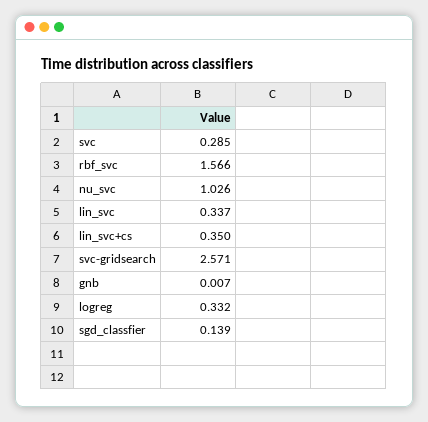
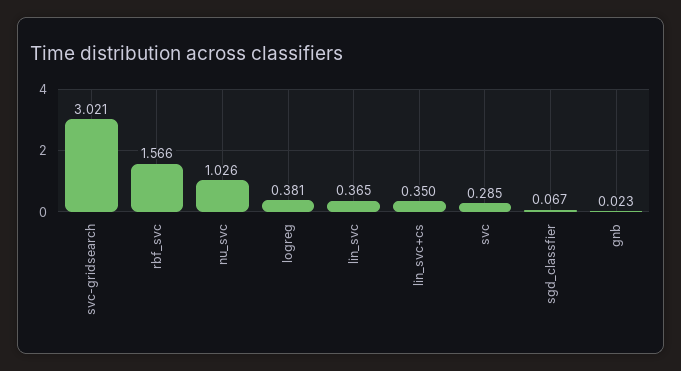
lin_svc: 0.337 -> 0.365
svc-gridsearch: 2.571 -> 3.021
gnb: 0.007 -> 0.023
logreg: 0.332 -> 0.381
sgd_classfier: 0.139 -> 0.067

